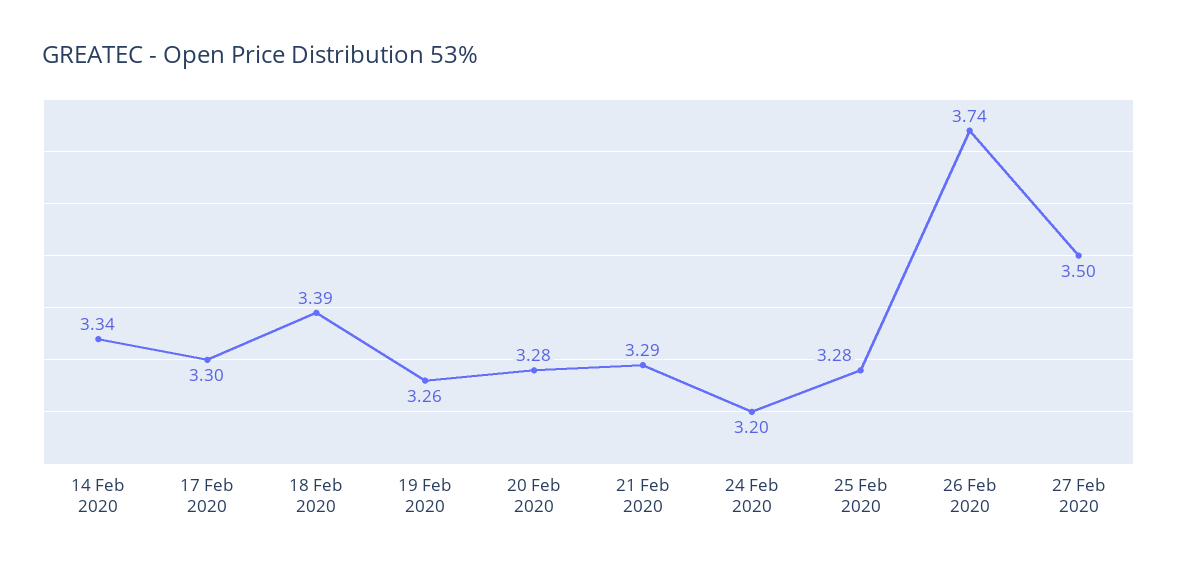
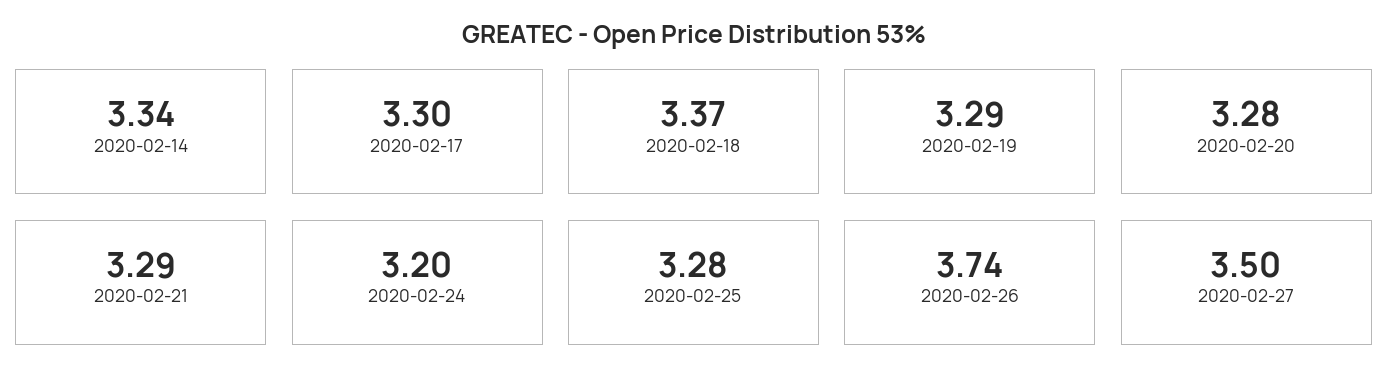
18 Feb 2020: 3.39 -> 3.37
19 Feb 2020: 3.26 -> 3.29

